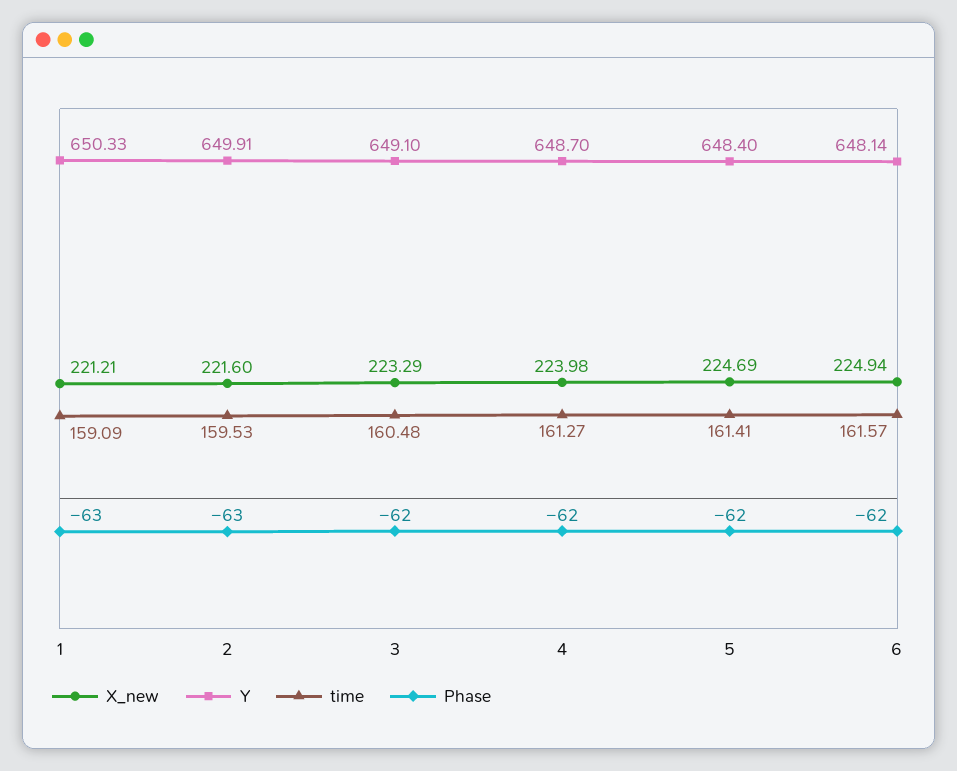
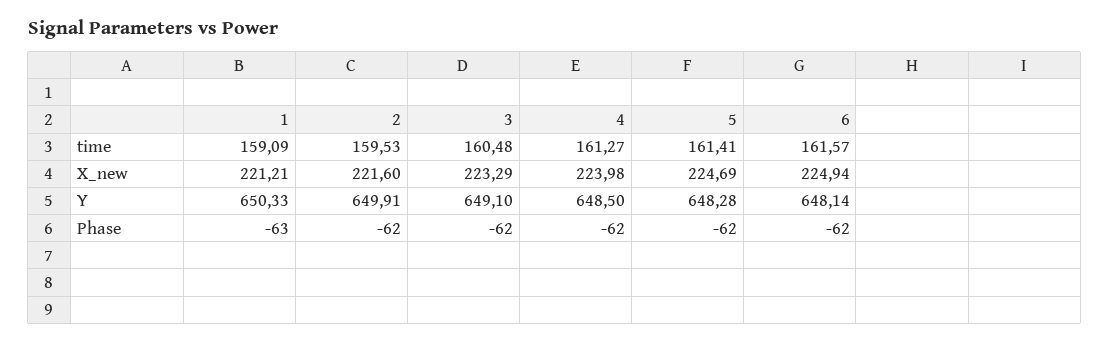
Phase, 2: -63 -> -62
Y, 4: 648.7 -> 648.5
Y, 5: 648.4 -> 648.28

